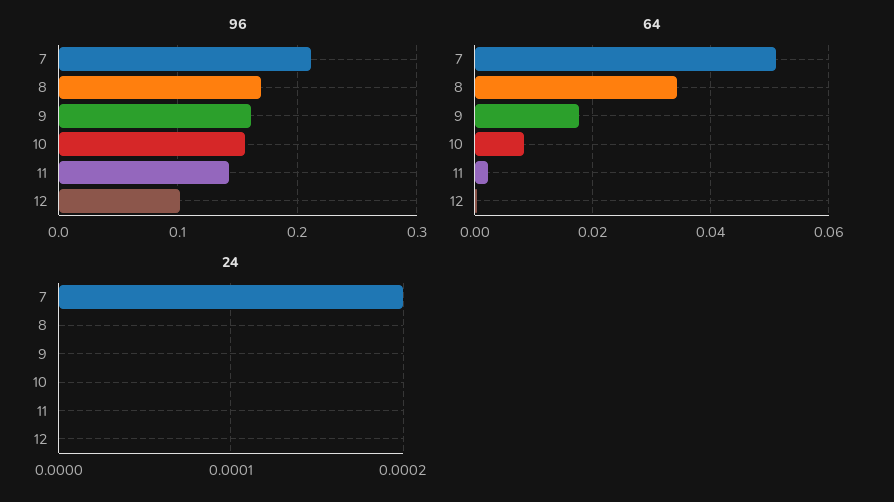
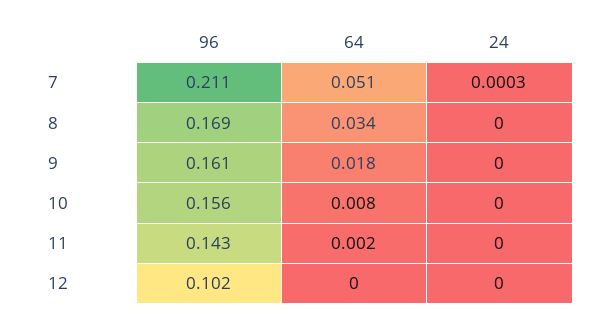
24, 7: 0.0002 -> 0.0003

